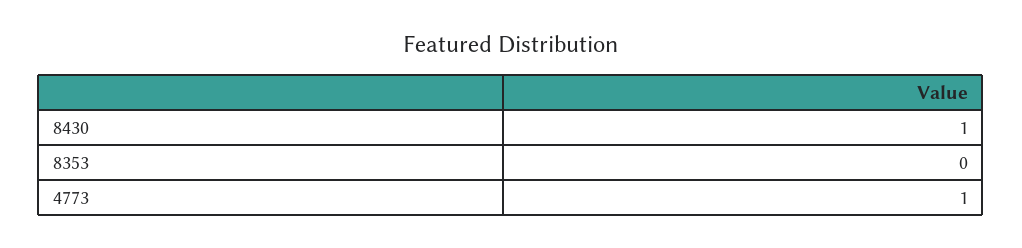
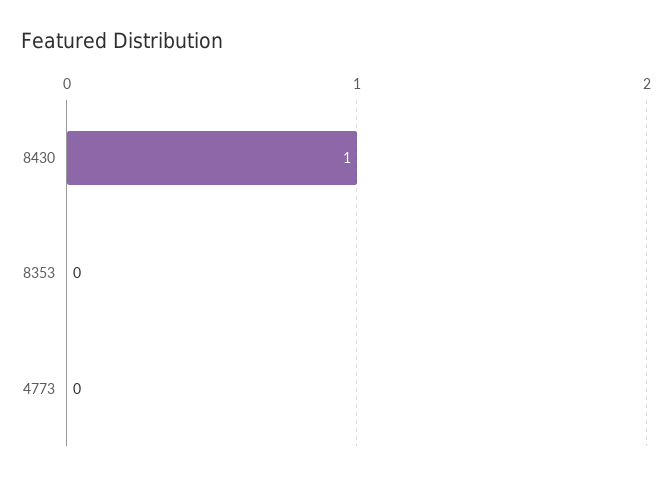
4773: 1 -> 0

